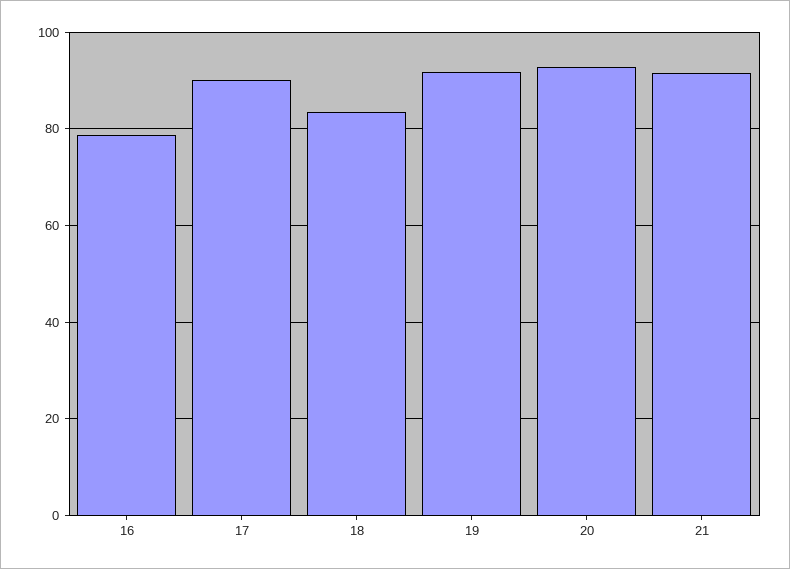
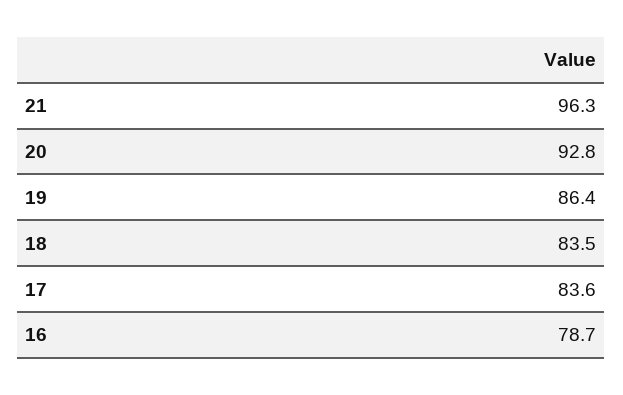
17: 90 -> 83.6
19: 92 -> 86.4
21: 92 -> 96.3

